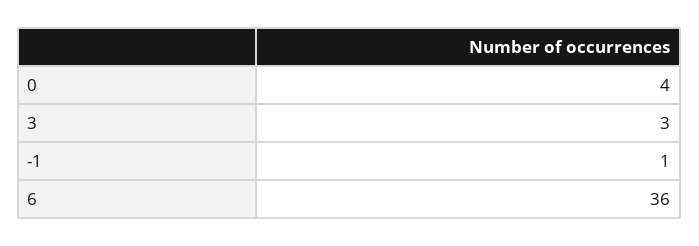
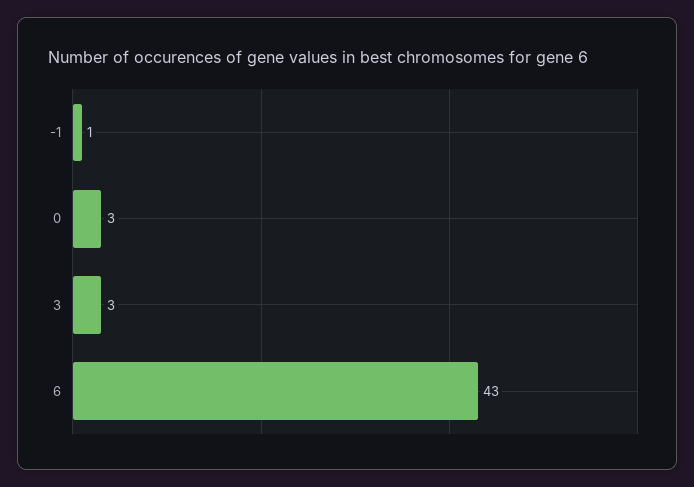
0: 4 -> 3
6: 36 -> 43

